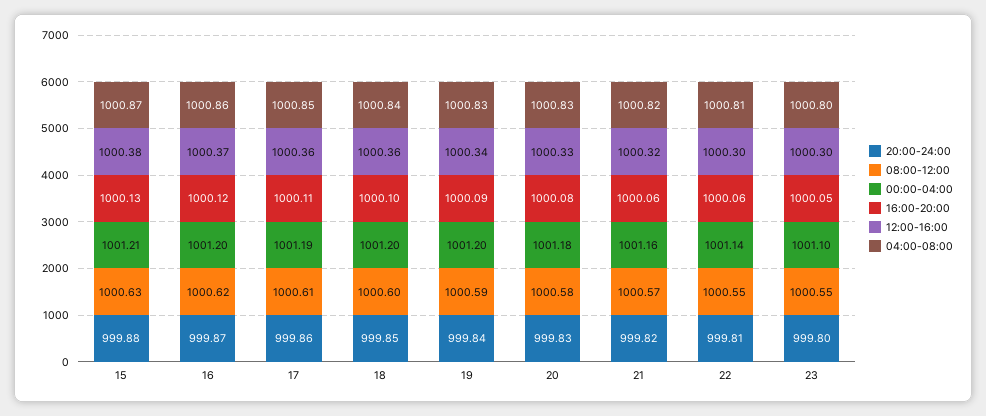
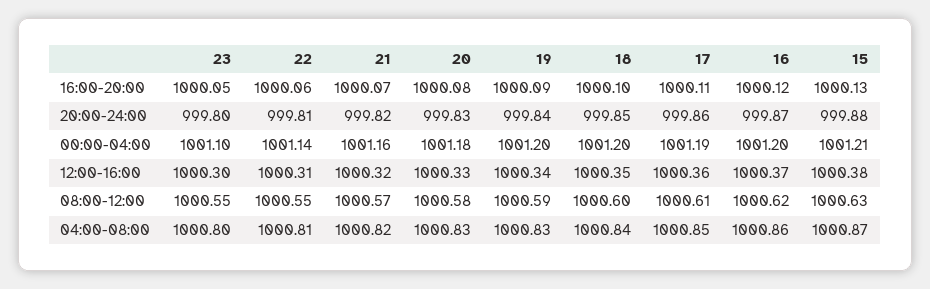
12:00-16:00, 18: 1000.36 -> 1000.35
16:00-20:00, 21: 1000.06 -> 1000.07
12:00-16:00, 22: 1000.3 -> 1000.31

